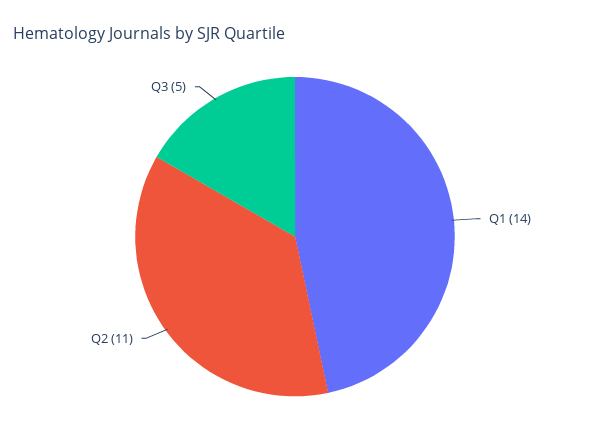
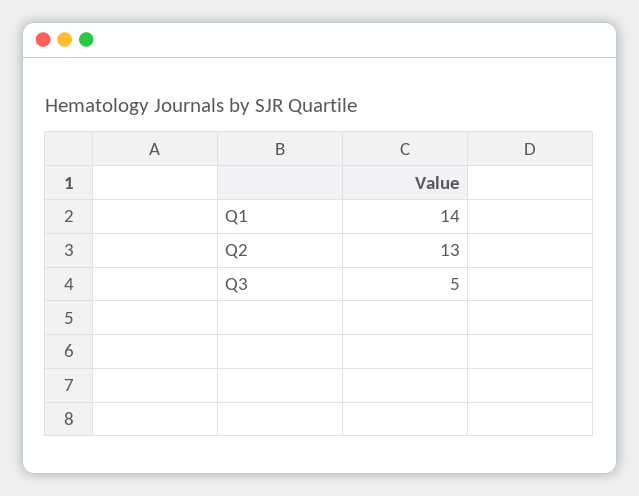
Q2: 11 -> 13

